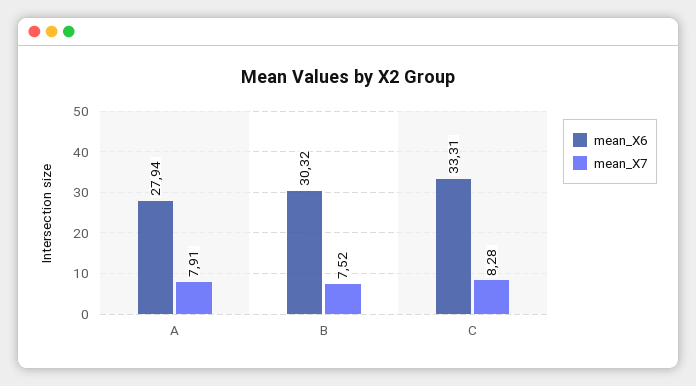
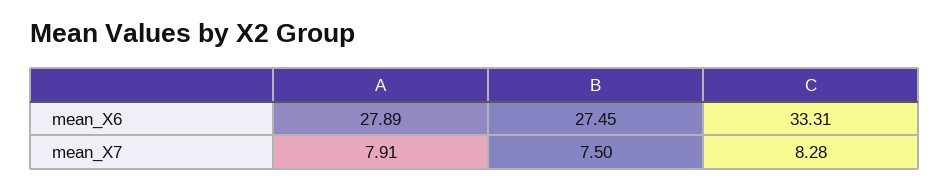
mean_X6, A: 27.94 -> 27.89
mean_X6, B: 30.32 -> 27.45
mean_X7, B: 7.52 -> 7.5

